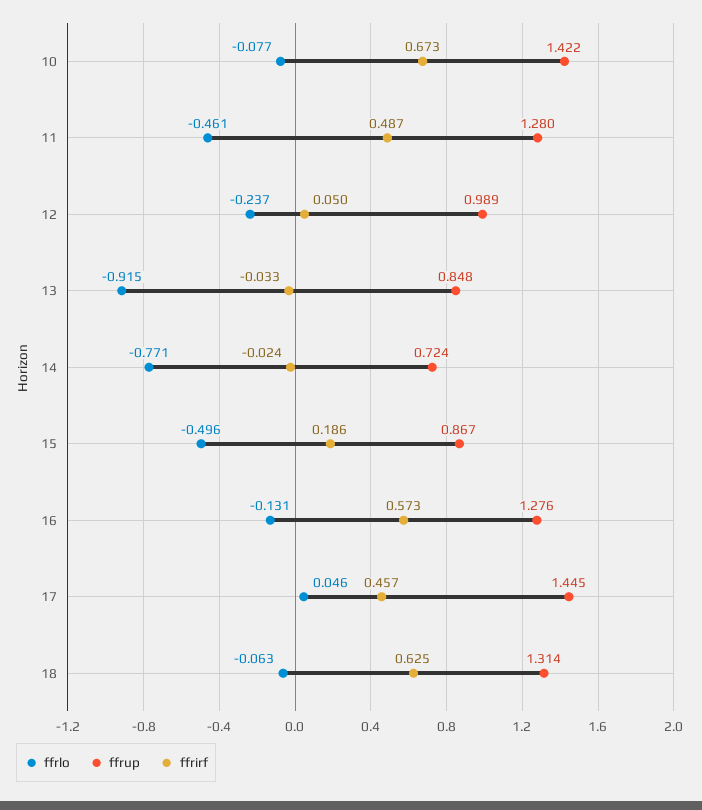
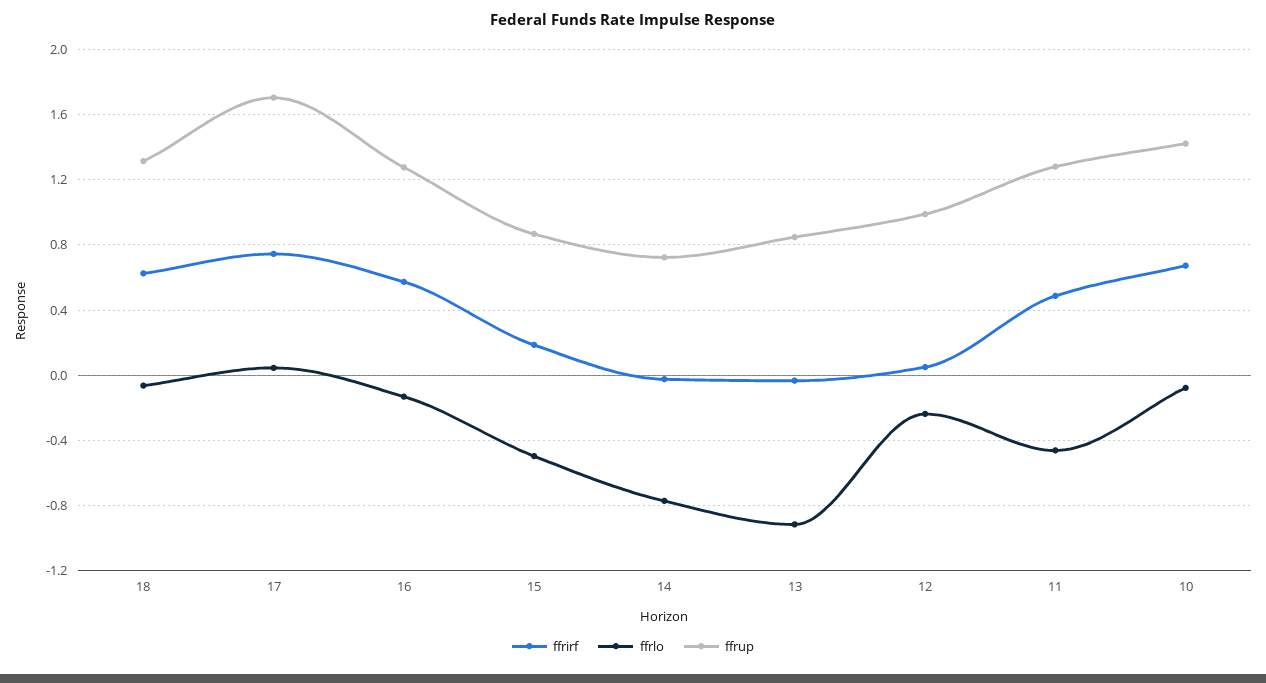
ffrup, 17: 1.445 -> 1.7
ffrirf, 17: 0.457 -> 0.75

